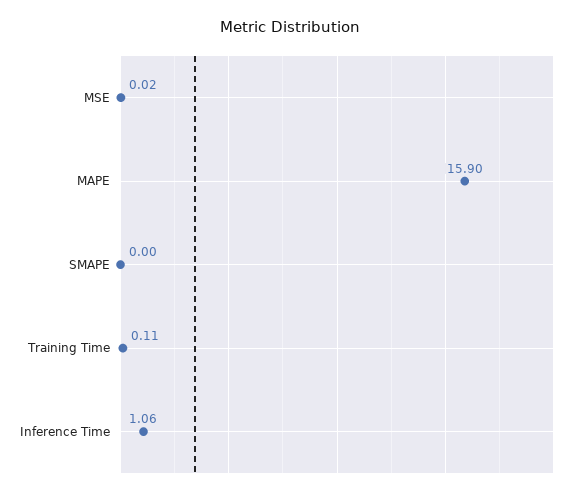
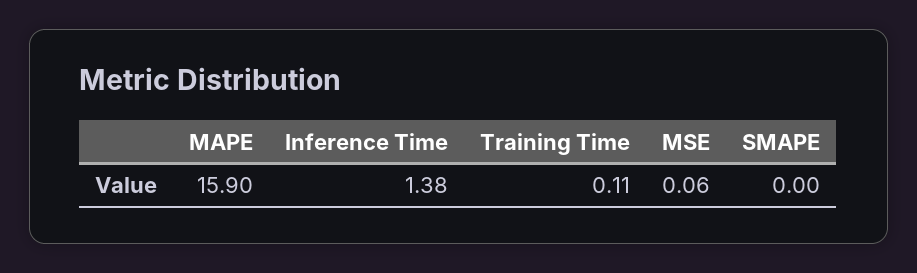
MSE: 0.02 -> 0.06
Inference Time: 1.06 -> 1.38

